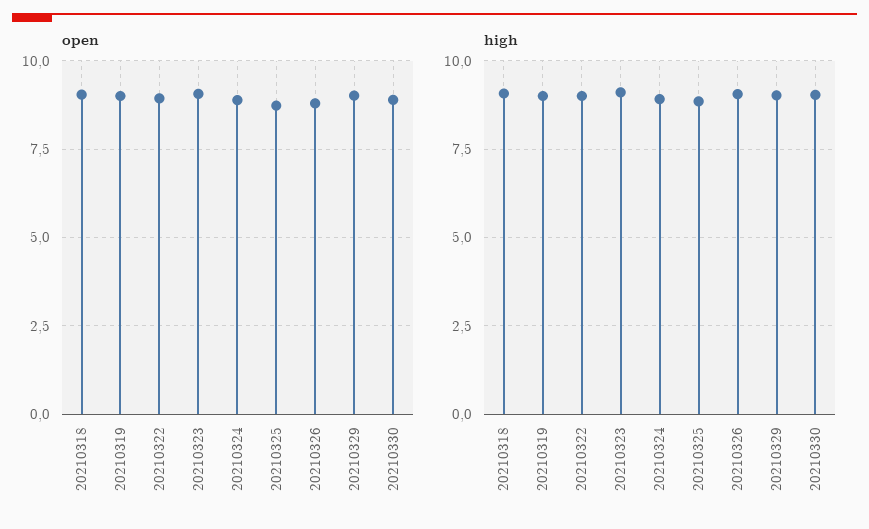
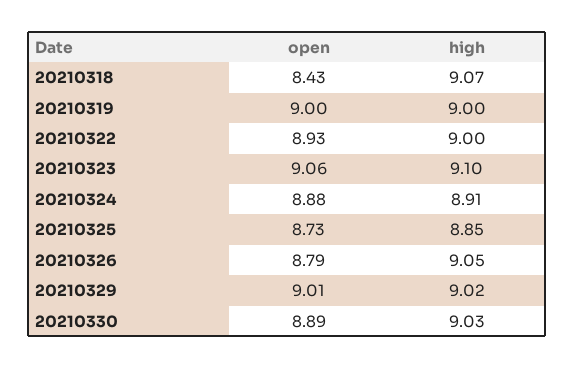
open, 20210318: 9 -> 8.43

